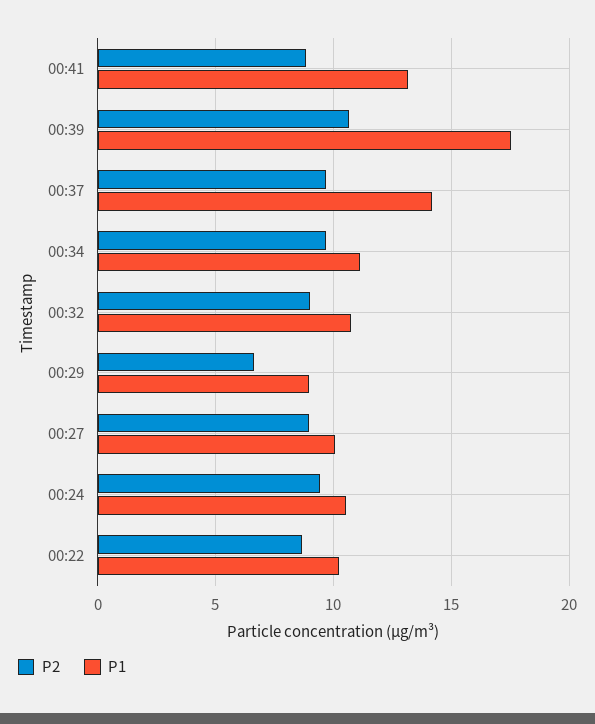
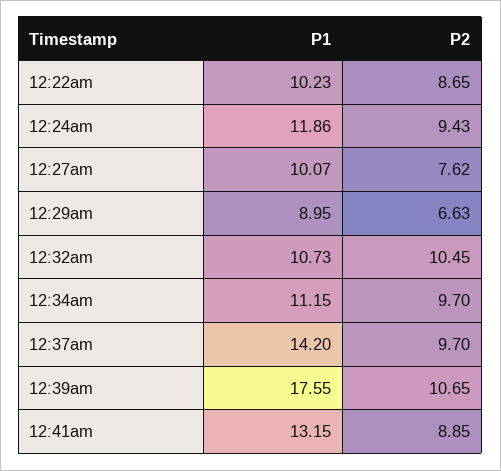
P2, 00:32: 9 -> 10.45
P2, 00:27: 9 -> 7.62
P1, 00:24: 10.5 -> 11.86

